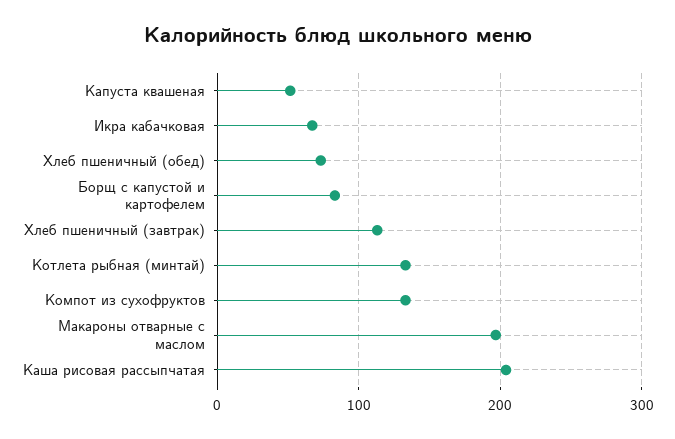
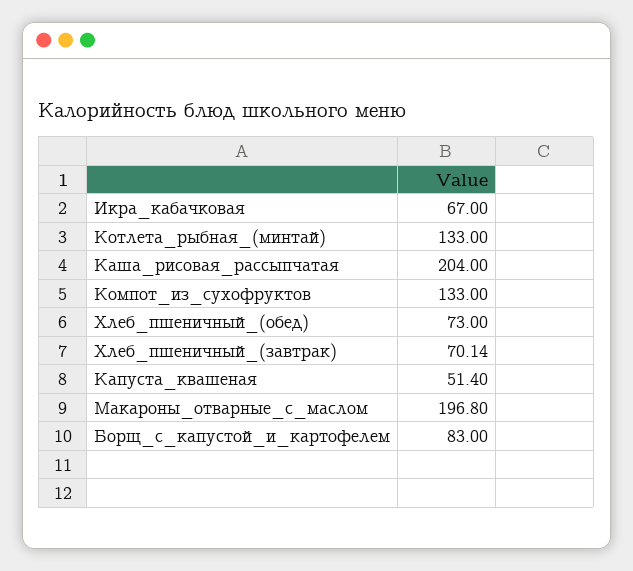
Хлеб пшеничный (завтрак): 110 -> 70.14

